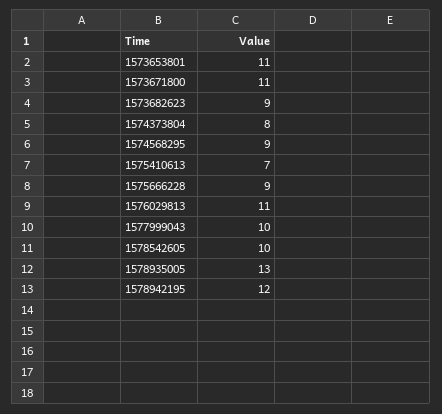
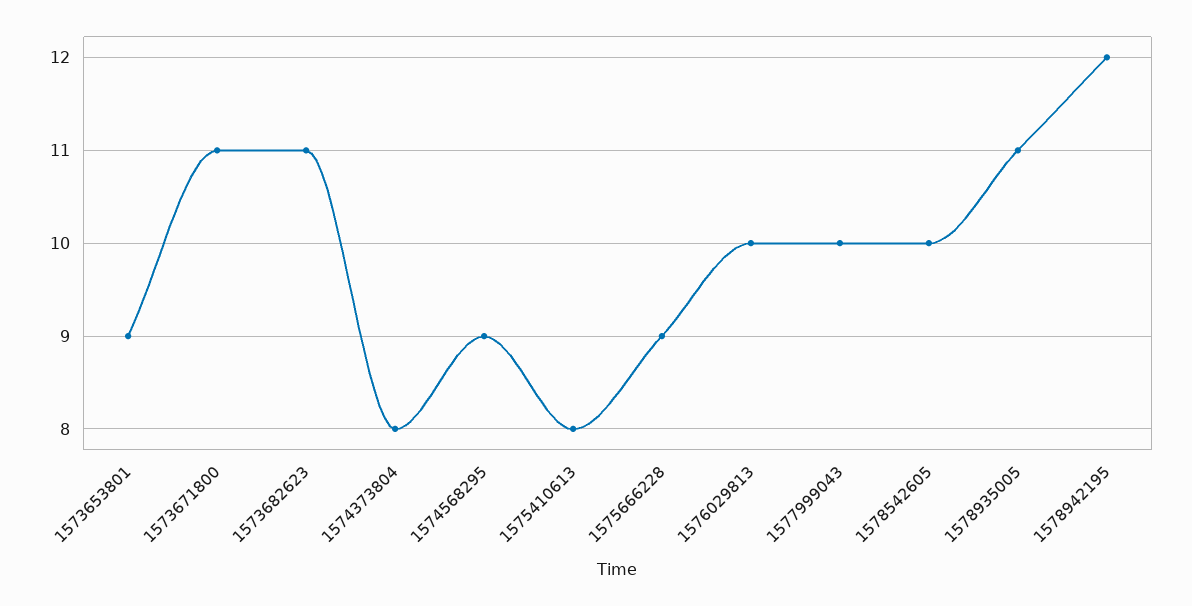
1573653801: 11 -> 9
1573682623: 9 -> 11
1575410613: 7 -> 8
1576029813: 11 -> 10
1578935005: 13 -> 11

